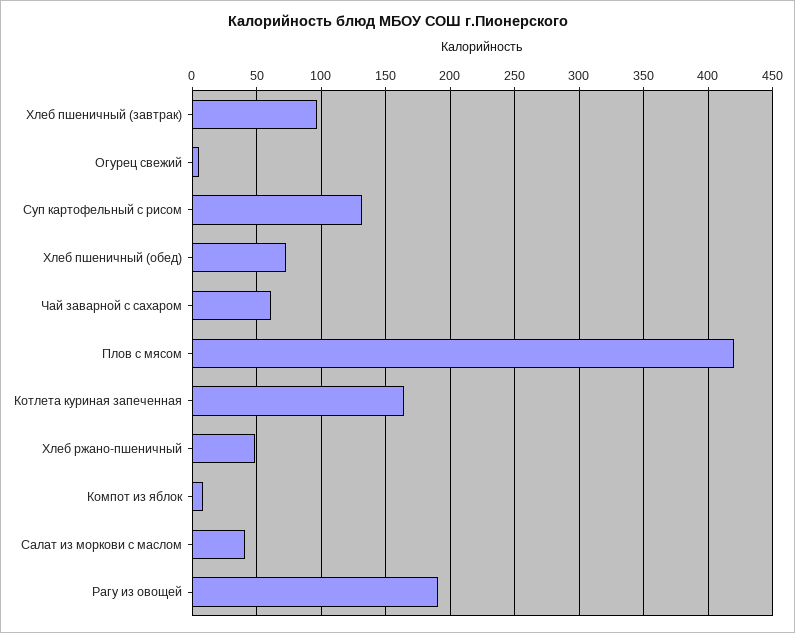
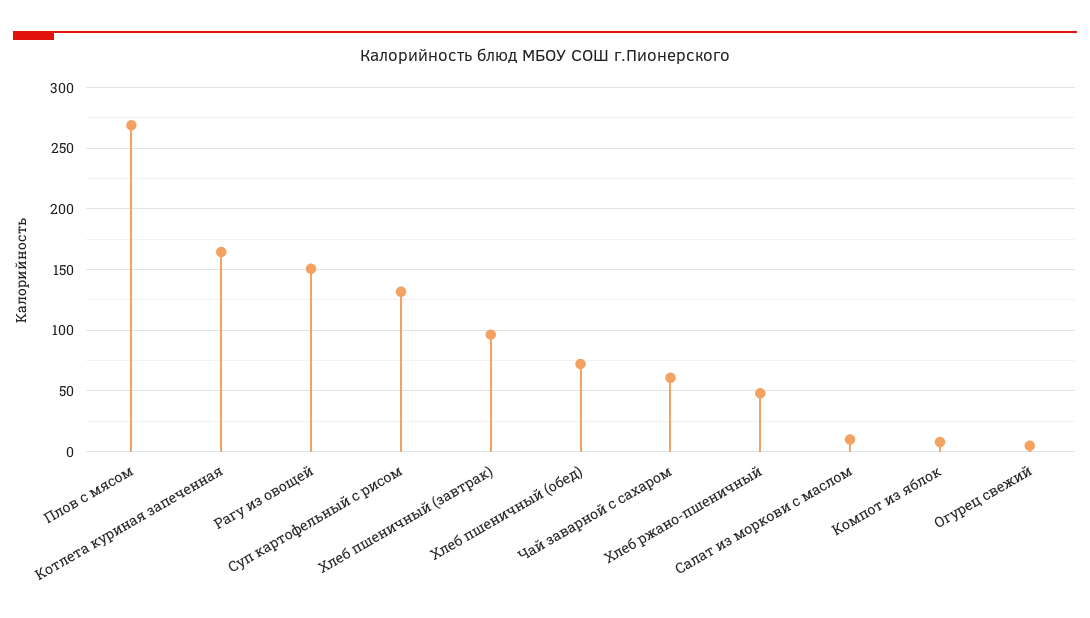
Плов с мясом: 420 -> 270
Салат из моркови с маслом: 40 -> 10
Рагу из овощей: 190 -> 150

